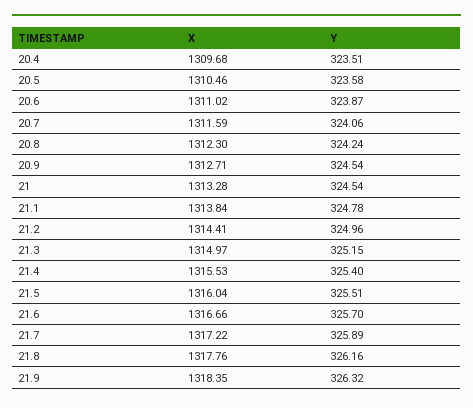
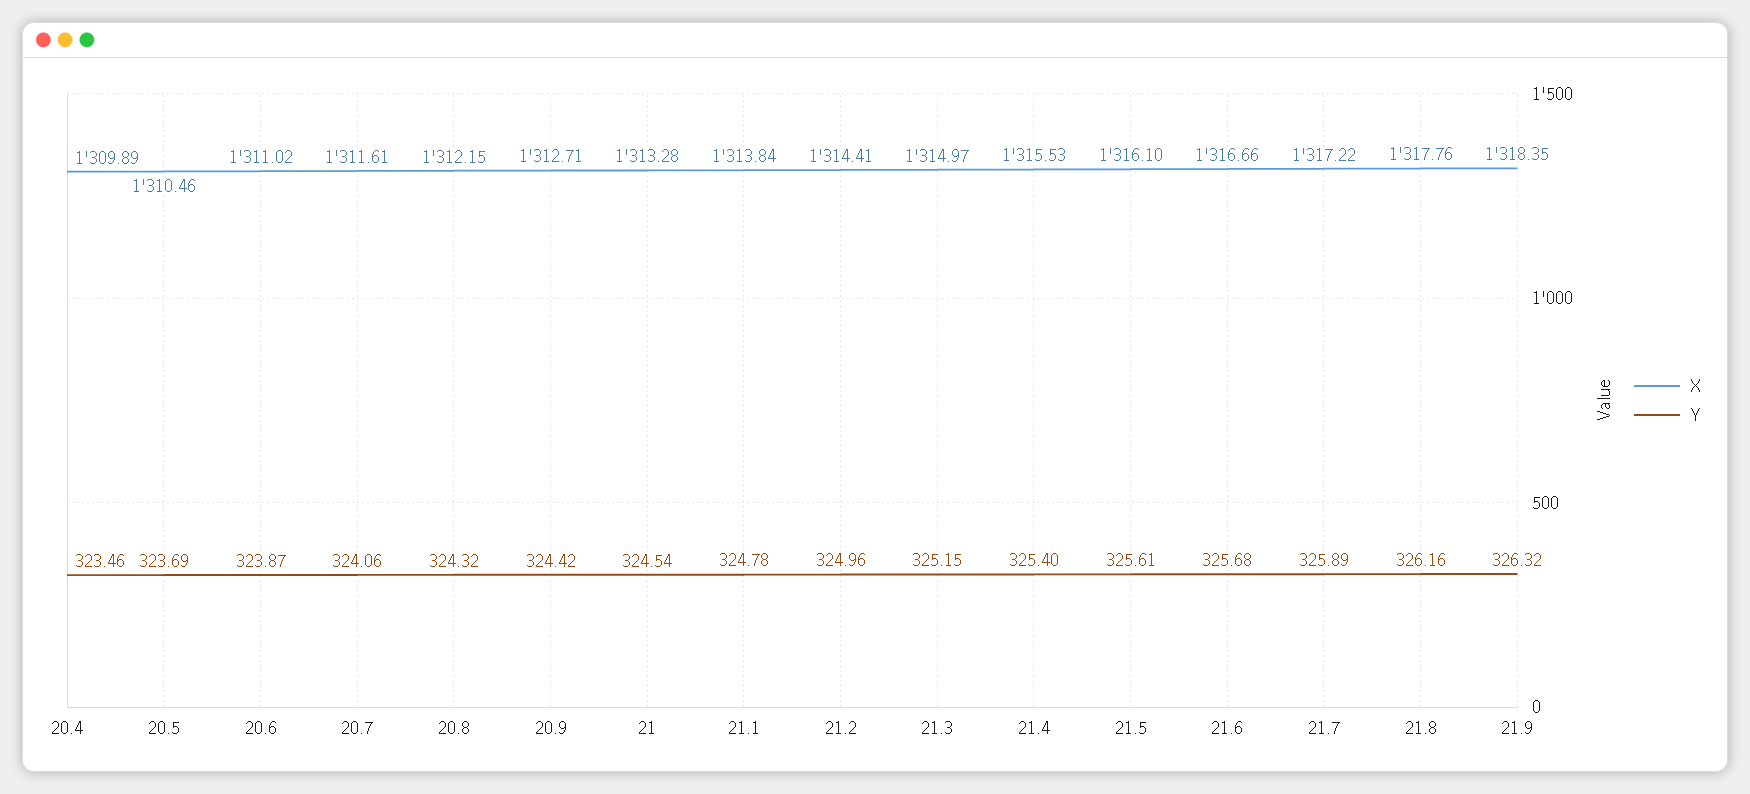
X, 20.4: 1309.68 -> 1309.89
Y, 20.4: 323.51 -> 323.46
Y, 20.5: 323.58 -> 323.69
X, 20.7: 1311.59 -> 1311.61
X, 20.8: 1312.3 -> 1312.15
Y, 20.8: 324.24 -> 324.32
Y, 20.9: 324.54 -> 324.42
X, 21.5: 1316.04 -> 1316.1
Y, 21.5: 325.51 -> 325.61
Y, 21.6: 325.7 -> 325.68

